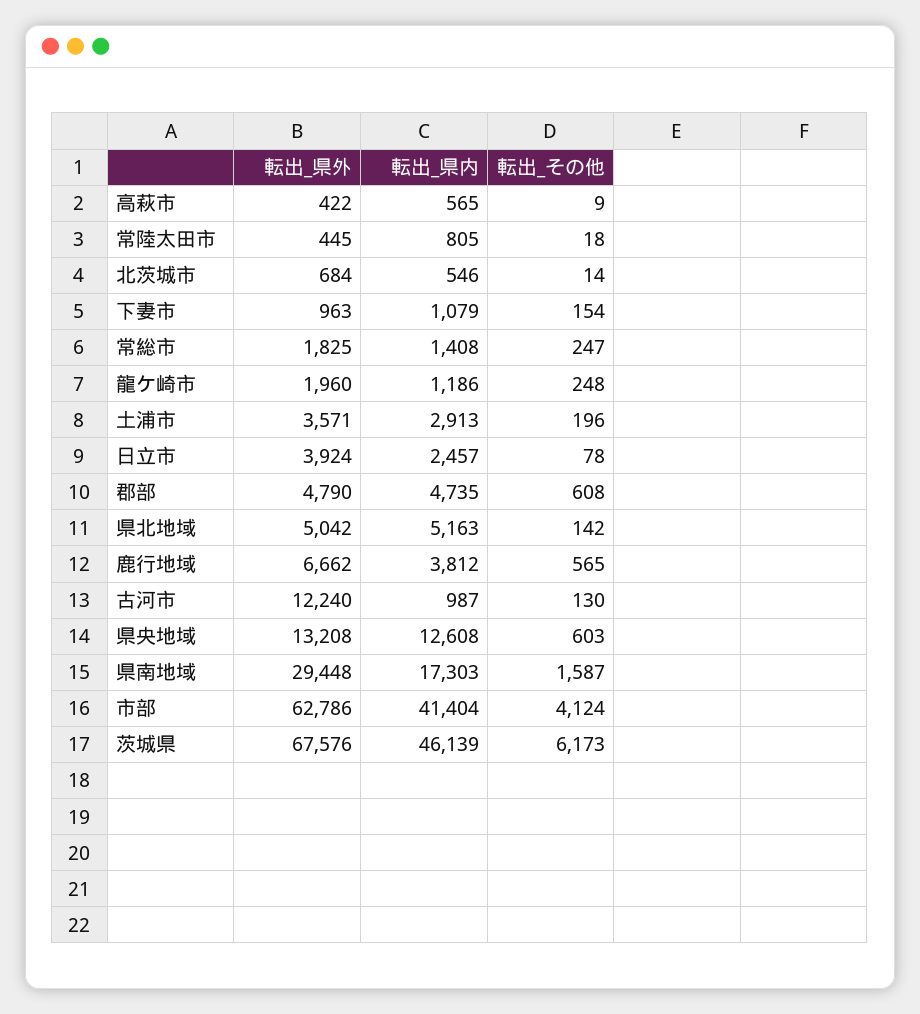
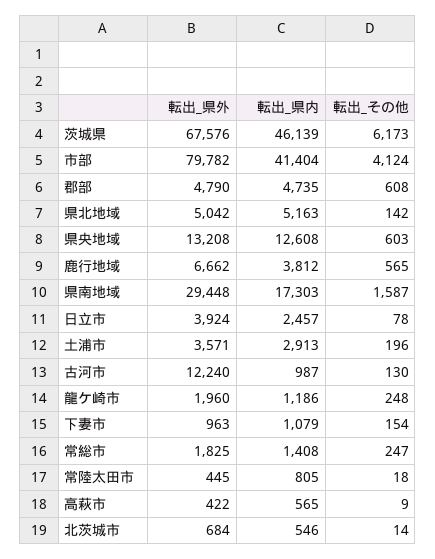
転出_県外, 市部: 62786 -> 79782

